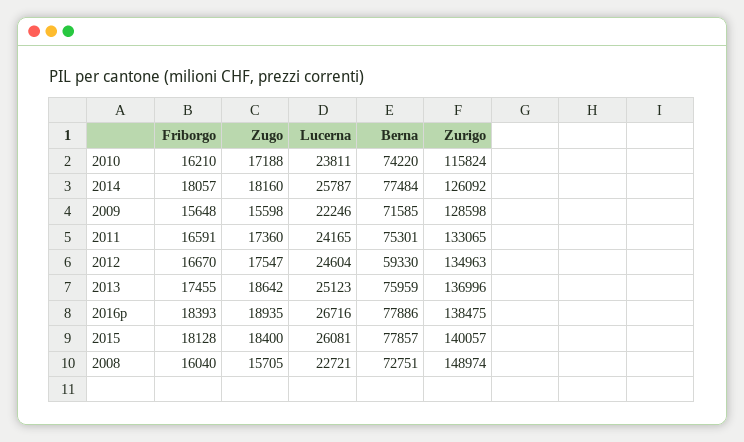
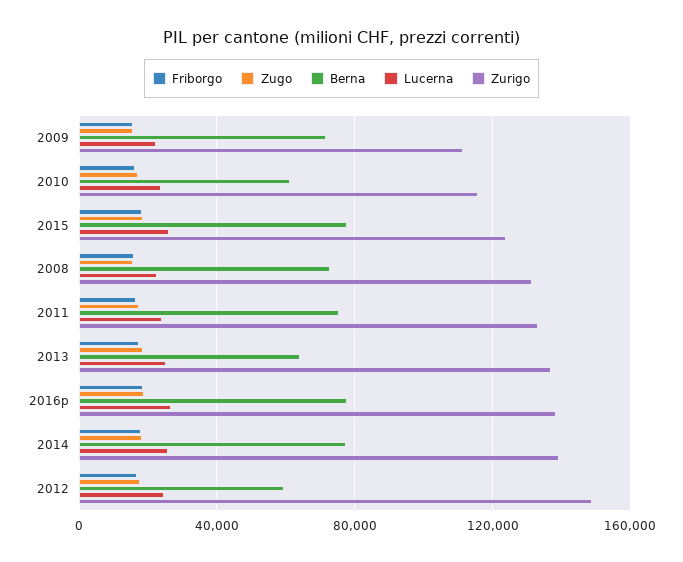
Berna, 2010: 74220 -> 60000
Zurigo, 2014: 126092 -> 140000
Zurigo, 2009: 128598 -> 110000
Zurigo, 2012: 134963 -> 150000
Berna, 2013: 75959 -> 65000
Zurigo, 2015: 140057 -> 125000
Zurigo, 2008: 148974 -> 130000

